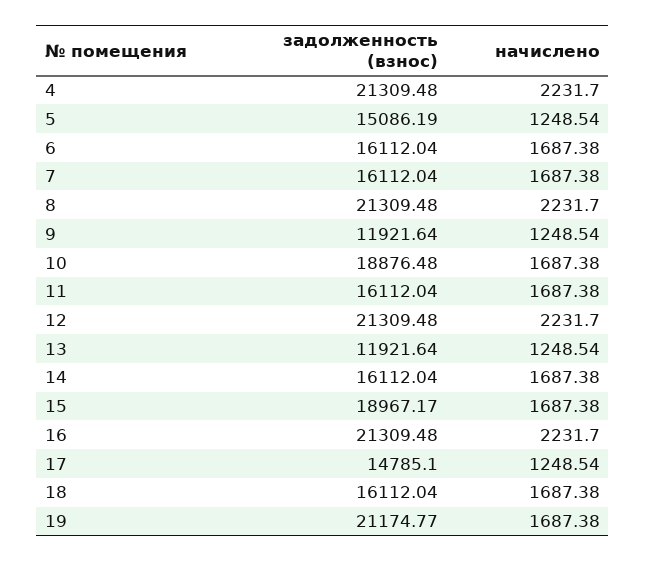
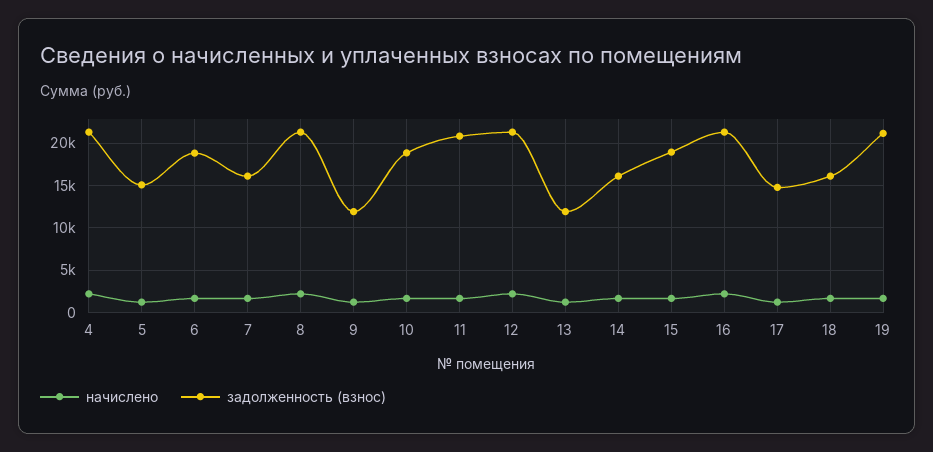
задолженность (взнос), 6: 16112.04 -> 19000
задолженность (взнос), 11: 16112.04 -> 21000

